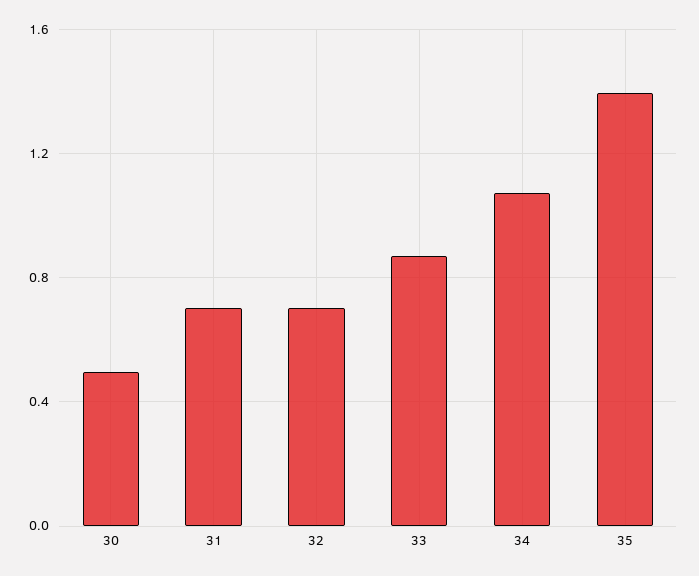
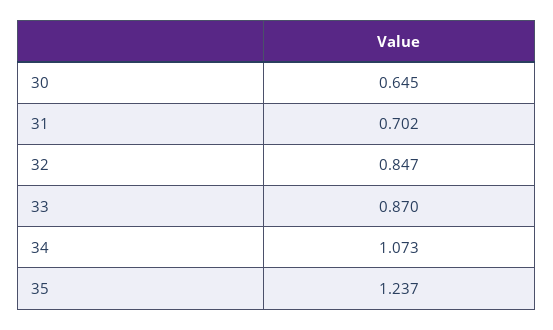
30: 0.5 -> 0.645
32: 0.7 -> 0.847
35: 1.4 -> 1.237

